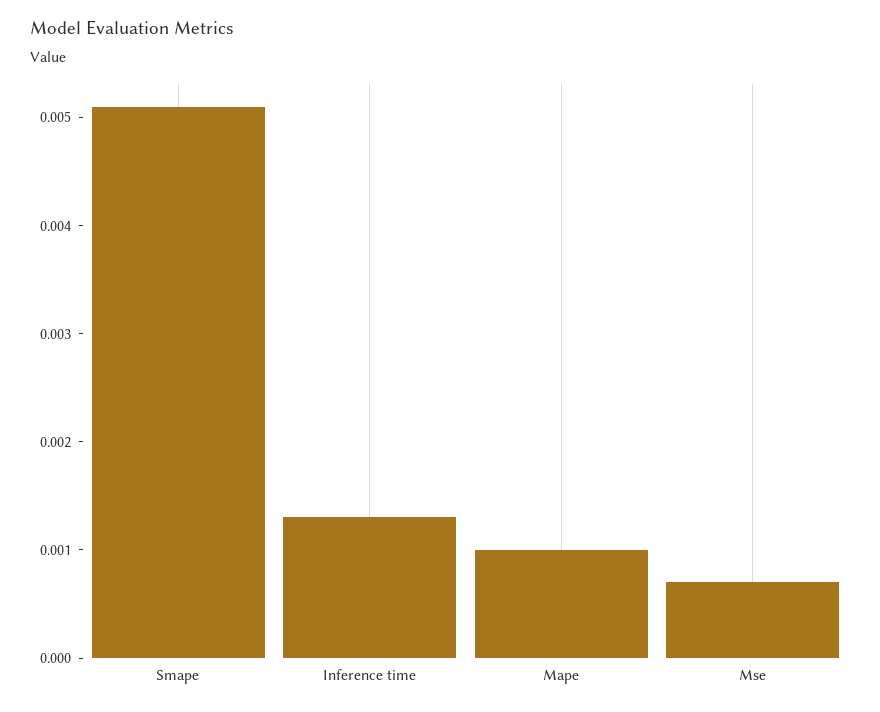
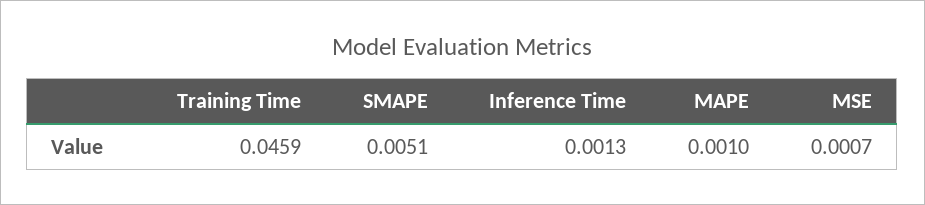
Training Time: none -> 0.0459

